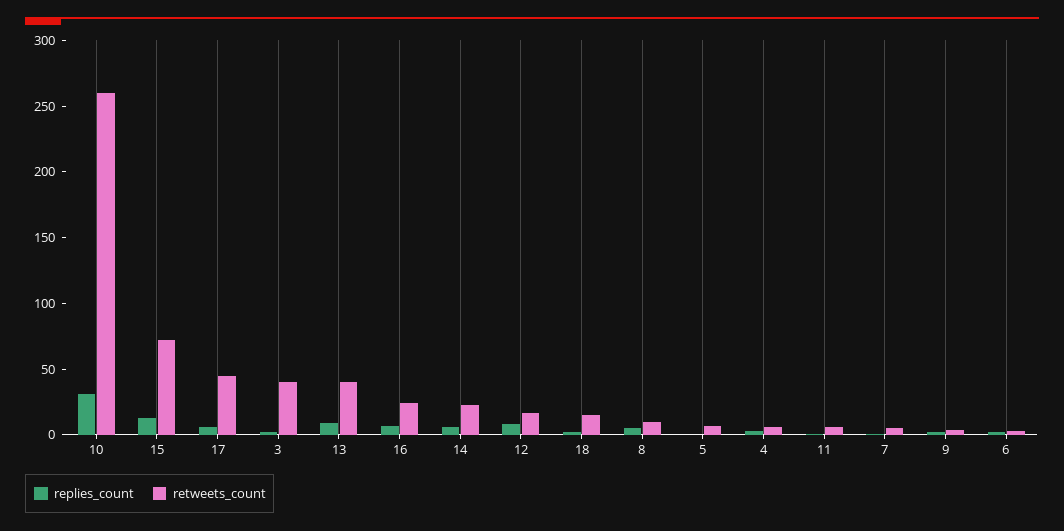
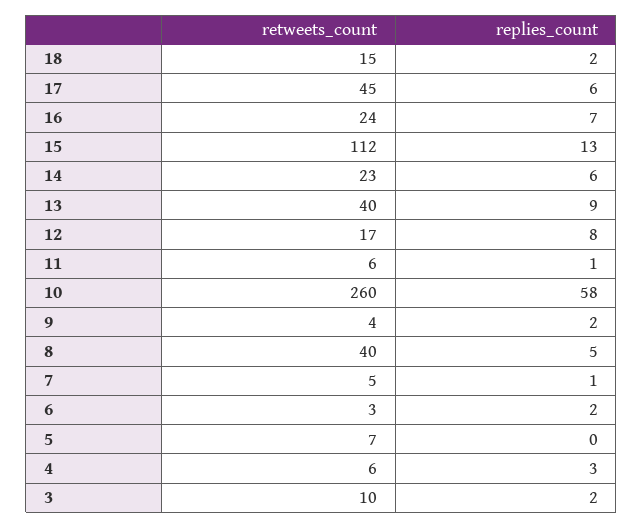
replies_count, 10: 30 -> 58
retweets_count, 15: 70 -> 112
retweets_count, 3: 40 -> 10
retweets_count, 8: 10 -> 40

